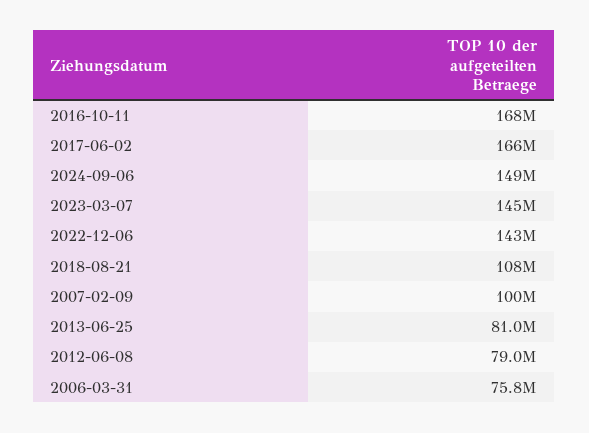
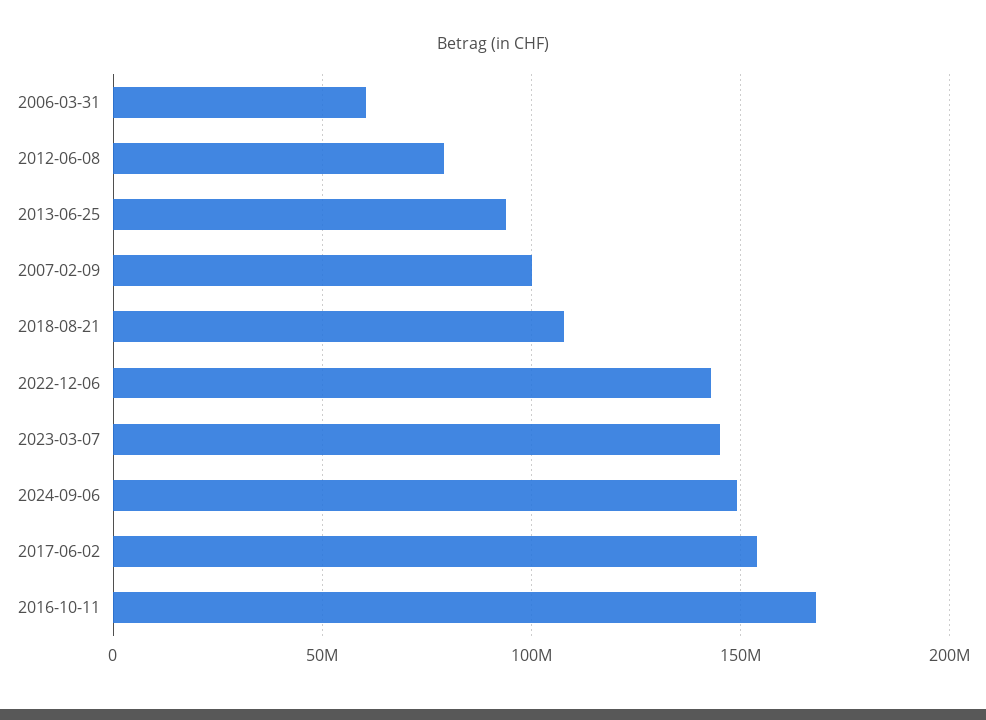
2017-06-02: 166000000 -> 155000000
2013-06-25: 81000000 -> 95000000
2006-03-31: 75800000 -> 60000000

